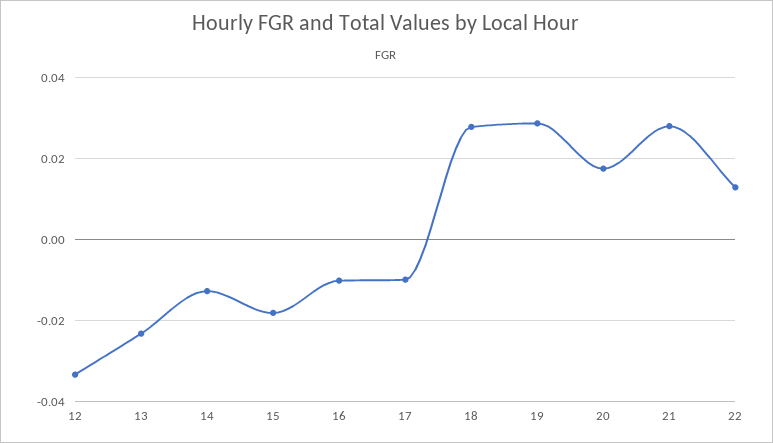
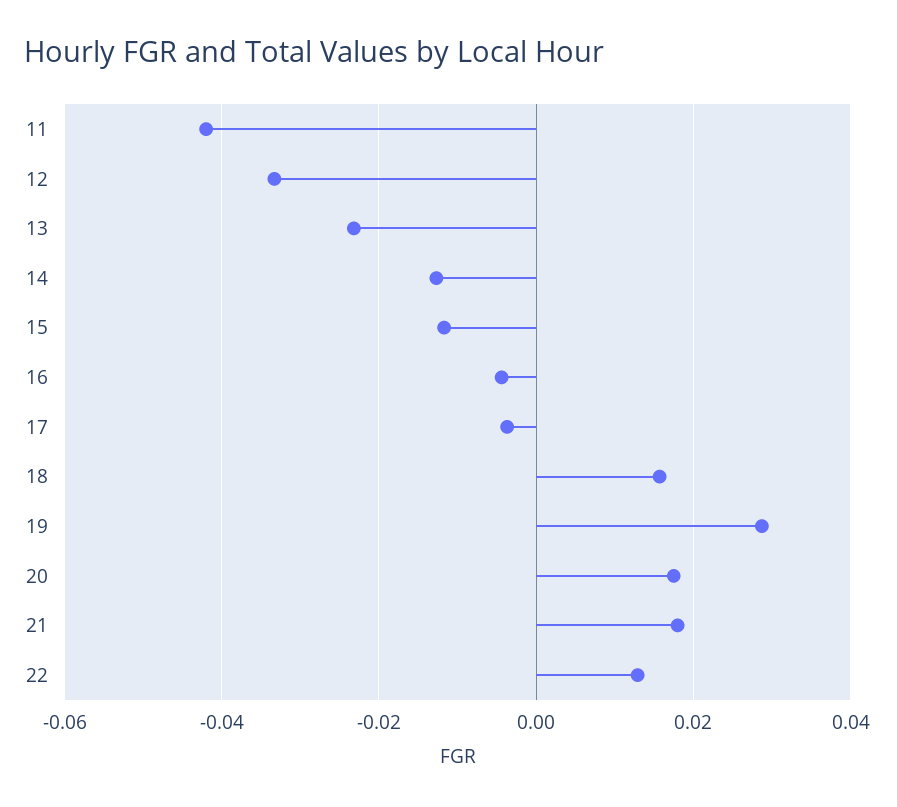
15: -0.018 -> -0.012
16: -0.01 -> -0.004
17: -0.01 -> -0.004
18: 0.028 -> 0.016
21: 0.028 -> 0.018
11: none -> -0.042

